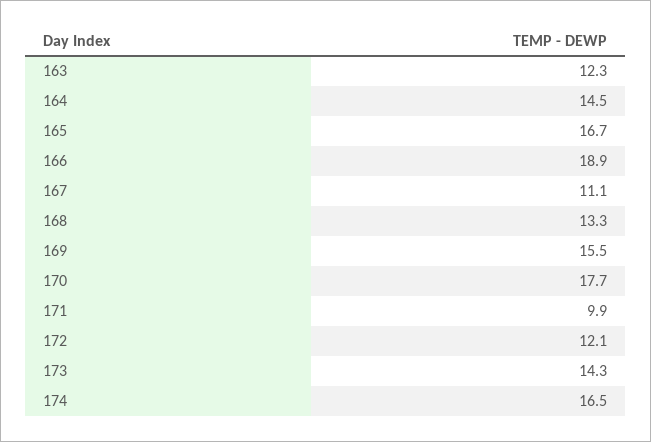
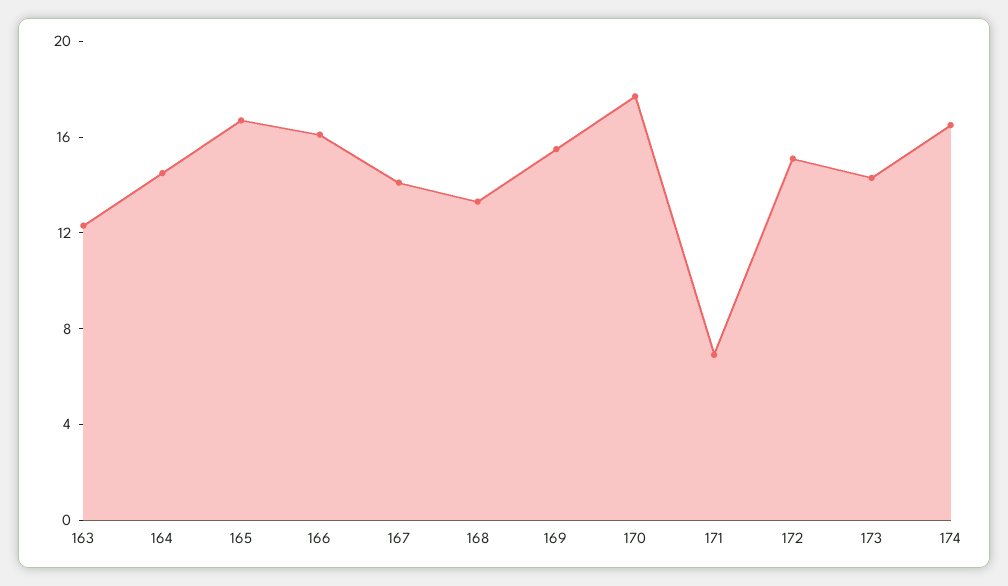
166: 18.9 -> 16
167: 11.1 -> 14
171: 9.9 -> 7
172: 12.1 -> 15

